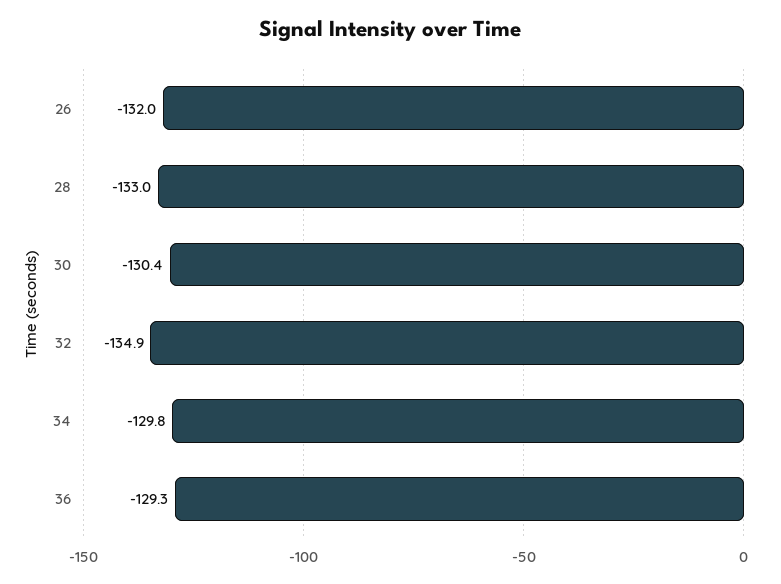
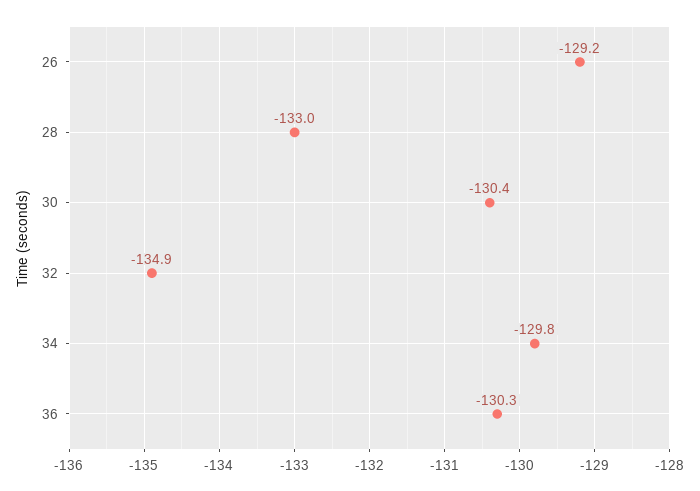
26: -132 -> -129.2
36: -129.3 -> -130.3

